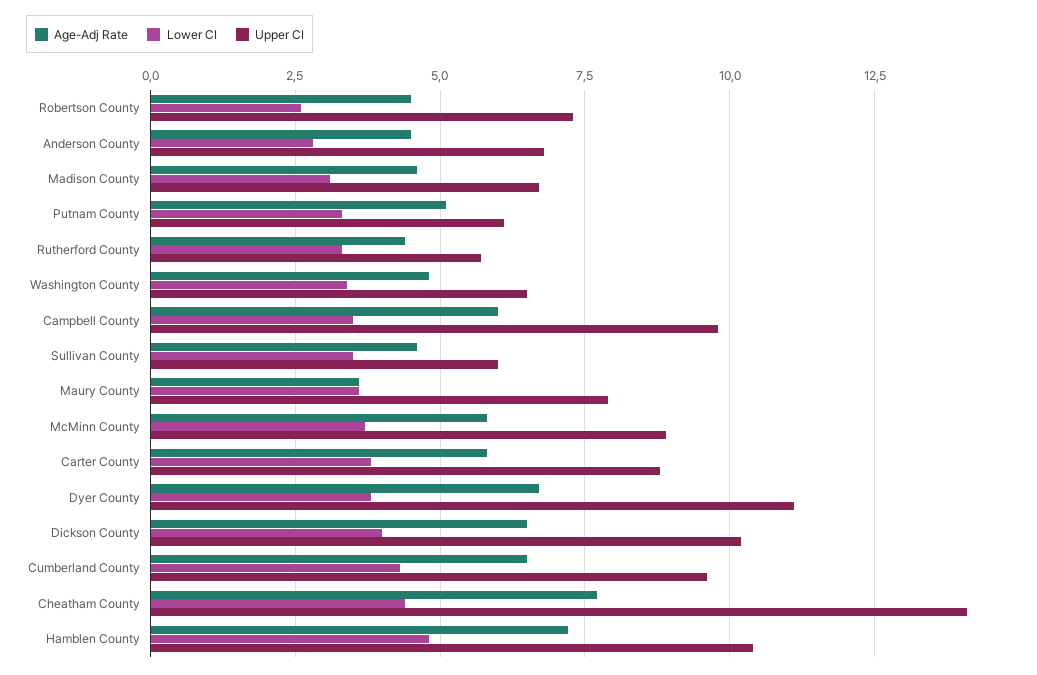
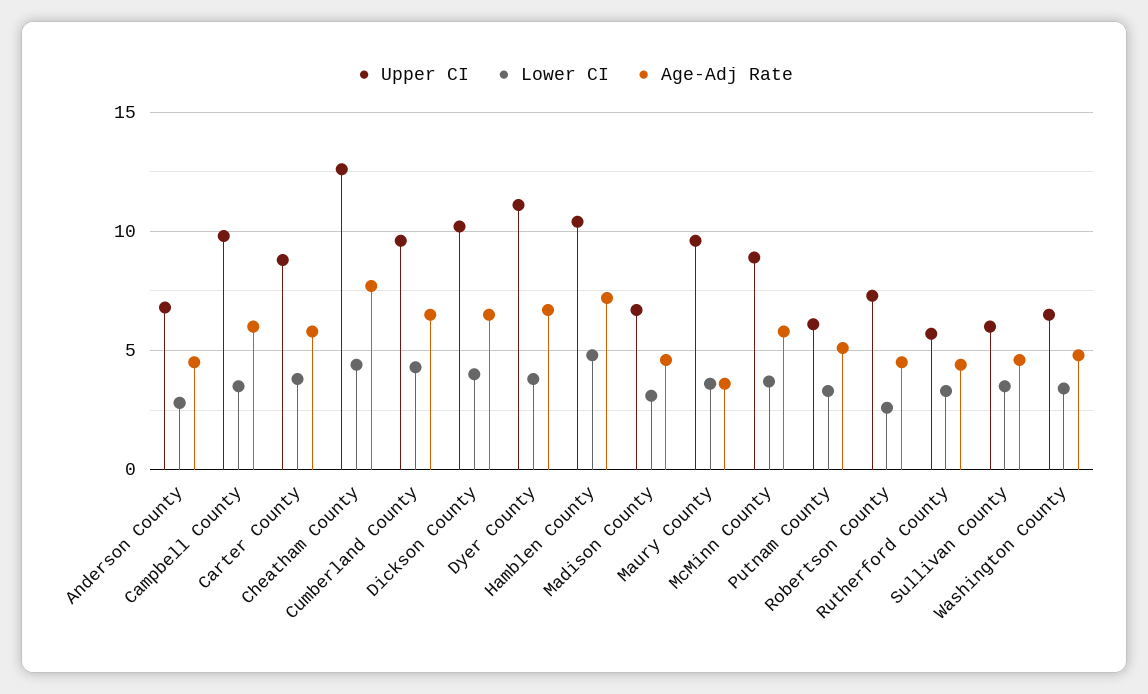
Upper CI, Maury County: 8 -> 9.5
Upper CI, Cheatham County: 14 -> 12.5

